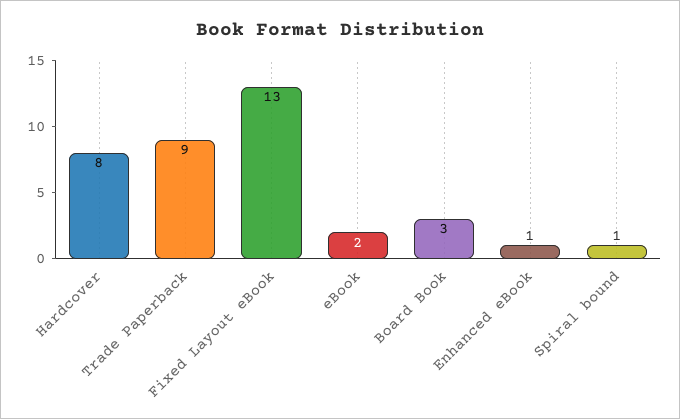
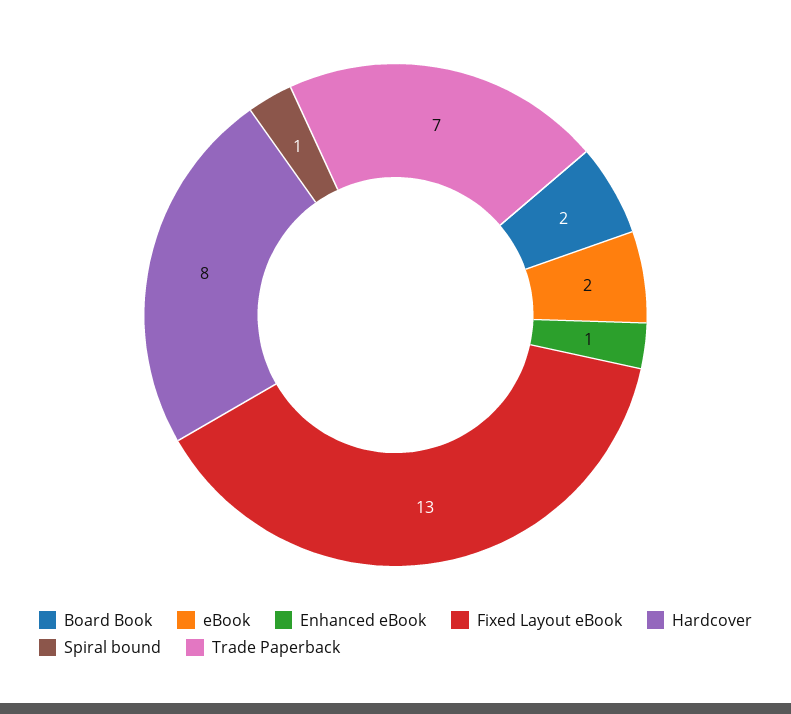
Trade Paperback: 9 -> 7
Board Book: 3 -> 2

